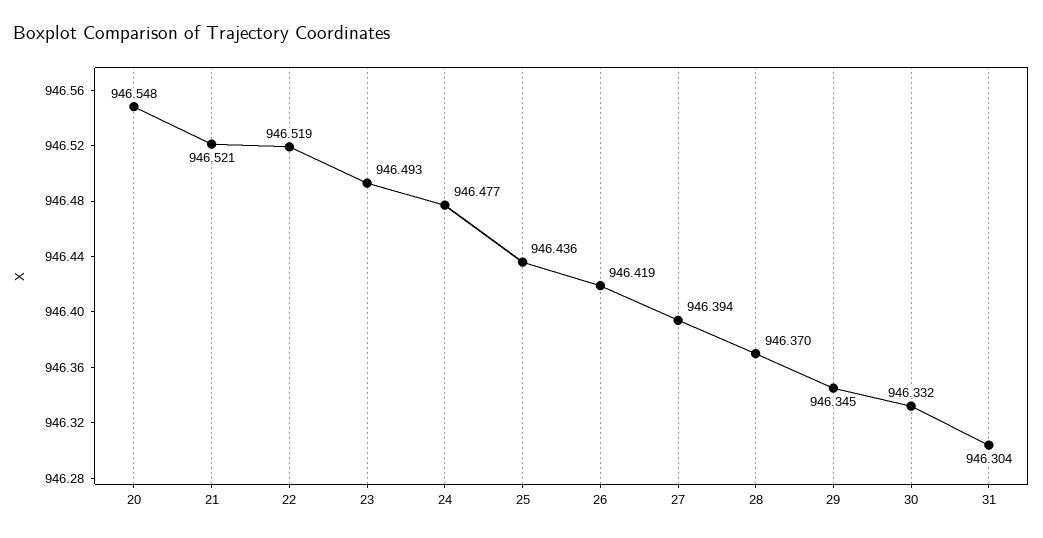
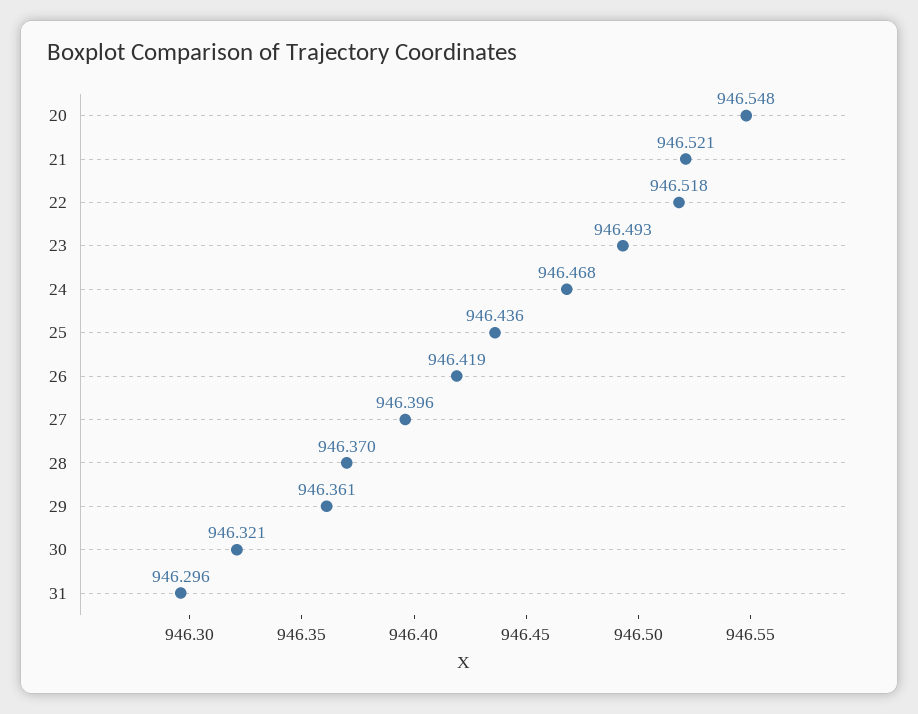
22: 946.519 -> 946.518
24: 946.477 -> 946.468
27: 946.394 -> 946.396
29: 946.345 -> 946.361
30: 946.332 -> 946.321
31: 946.304 -> 946.296

